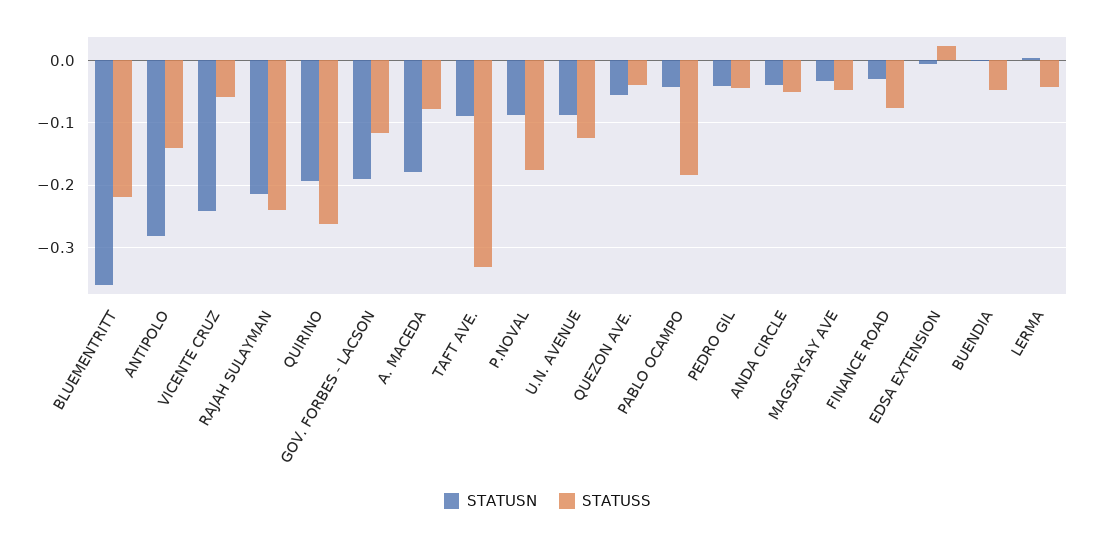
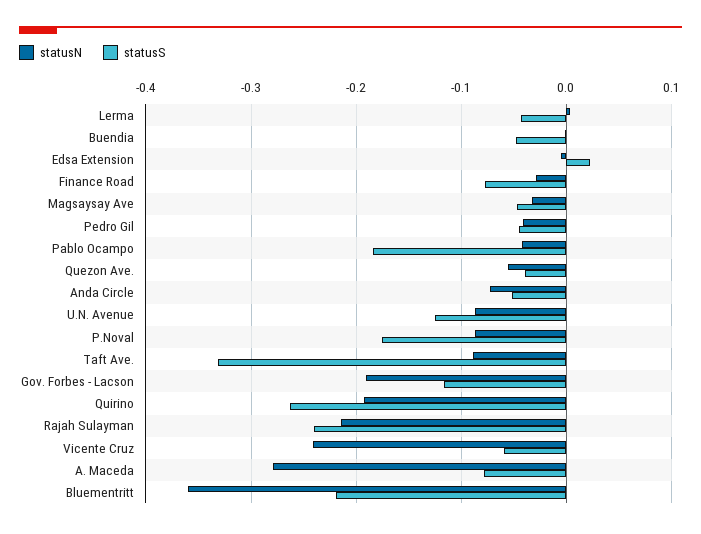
STATUSN, ANTIPOLO: -0.28 -> none
STATUSS, ANTIPOLO: -0.14 -> none
STATUSN, A. MACEDA: -0.18 -> -0.28
STATUSN, ANDA CIRCLE: -0.04 -> -0.07

